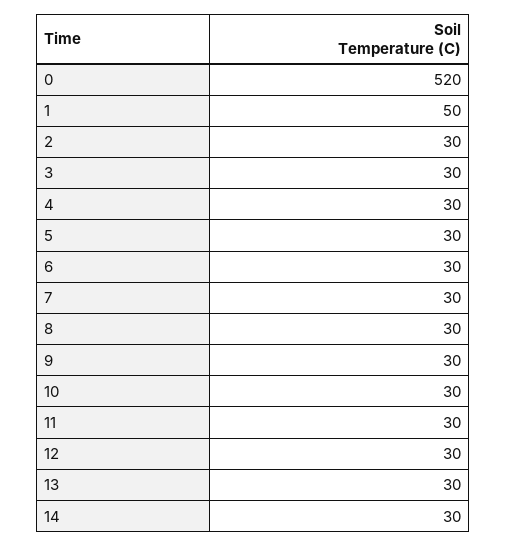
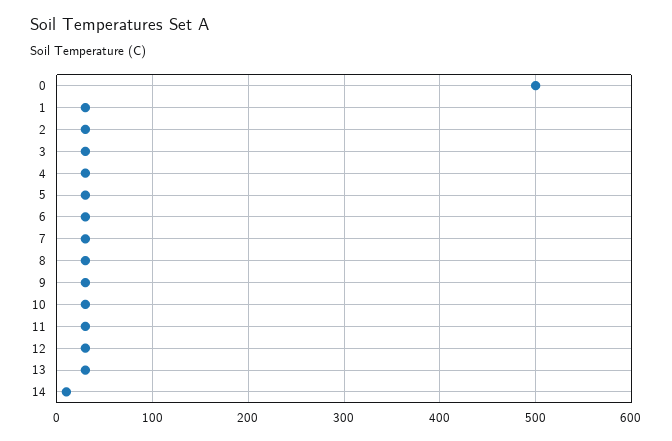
0: 520 -> 500
1: 50 -> 30
14: 30 -> 10

